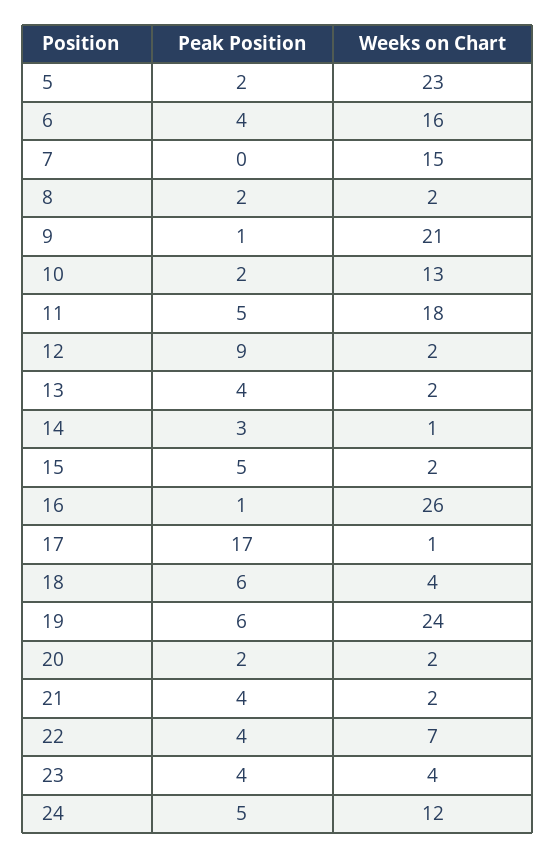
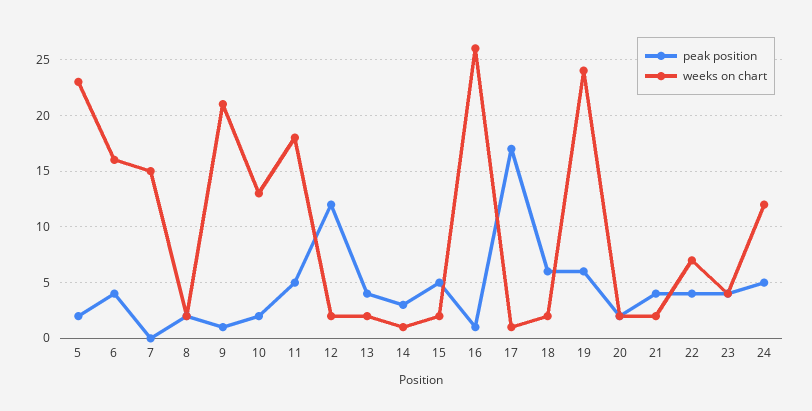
Peak Position, 12: 9 -> 12
Weeks on Chart, 18: 4 -> 2

